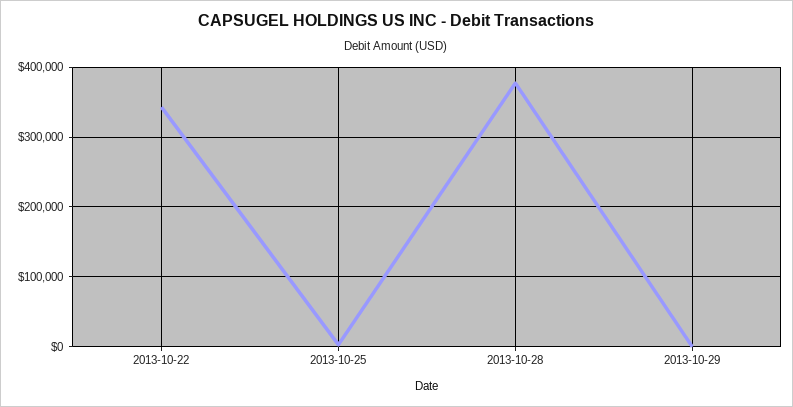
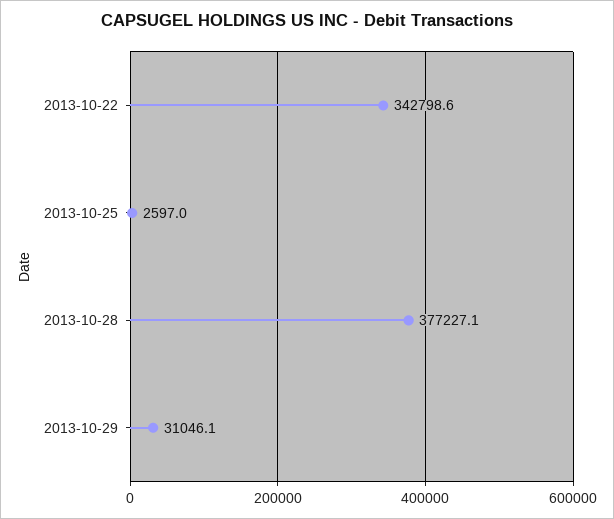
2013-10-29: 0 -> 31046.1

